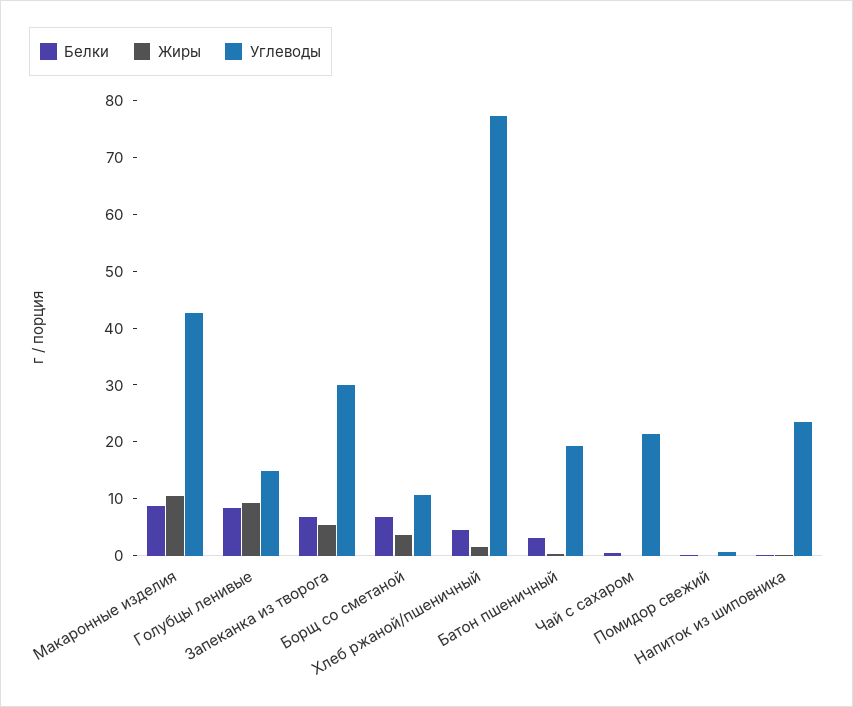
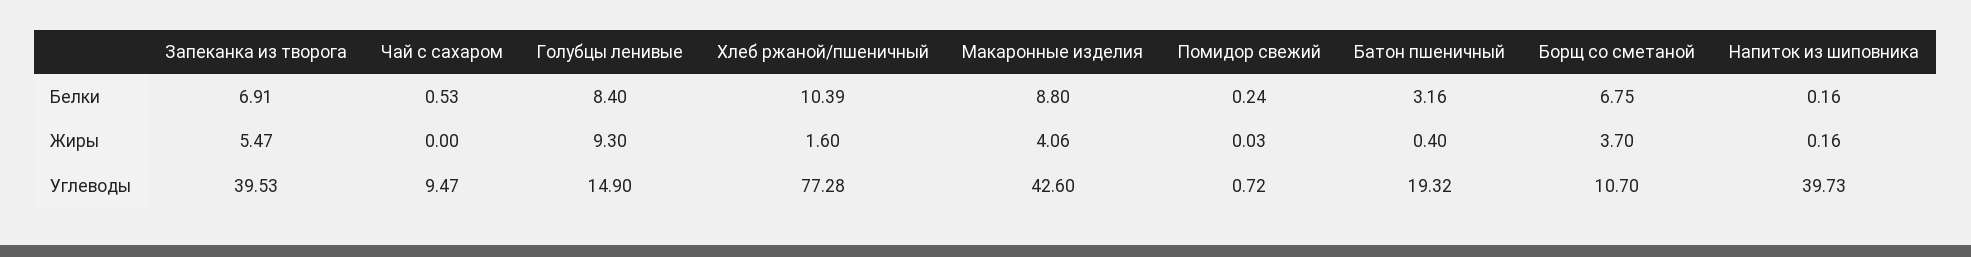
Жиры, Макаронные изделия: 10 -> 4.06
Углеводы, Запеканка из творога: 30 -> 39.53
Белки, Хлеб ржаной/пшеничный: 4 -> 10.39
Углеводы, Чай с сахаром: 22 -> 9.47
Углеводы, Напиток из шиповника: 24 -> 39.73

